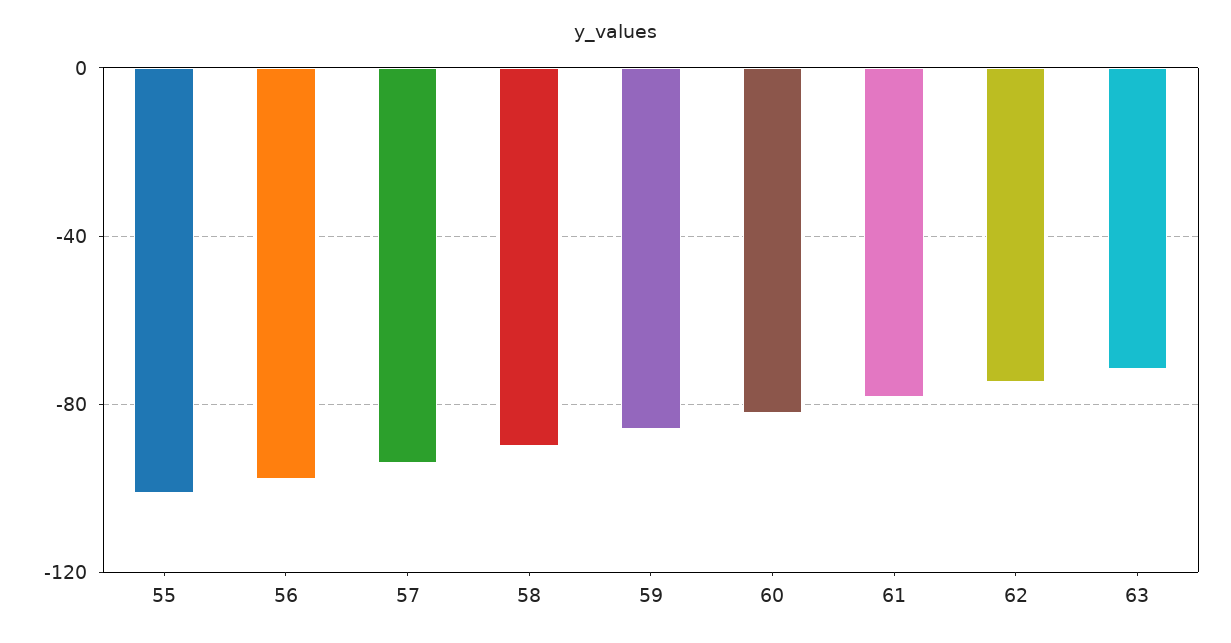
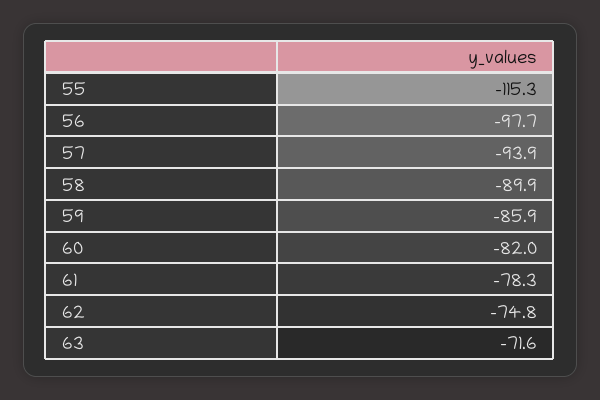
55: -100 -> -115.3

